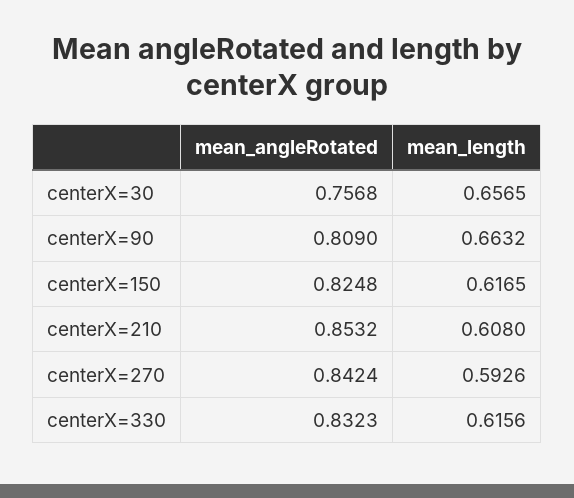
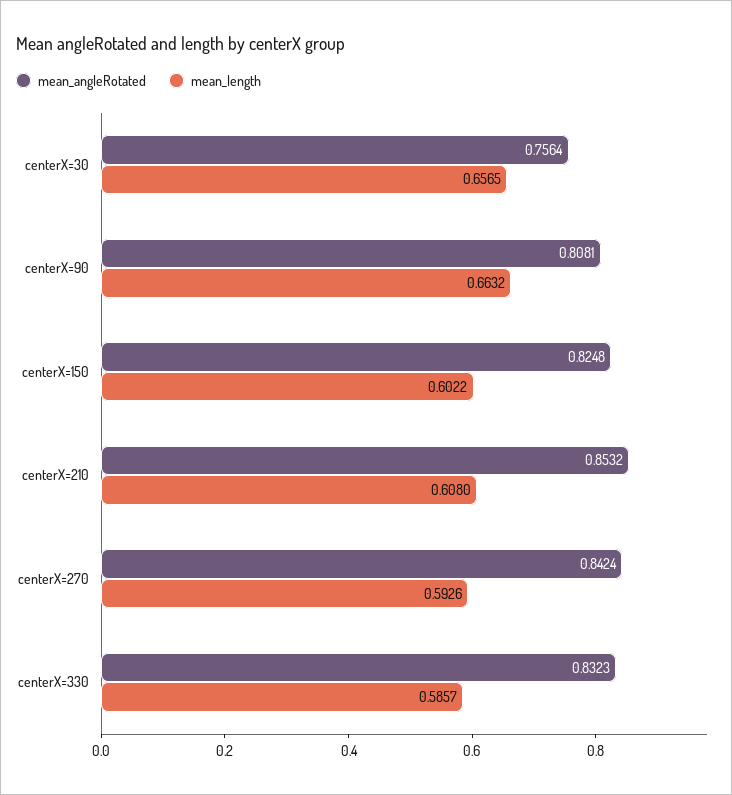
mean_angleRotated, centerX=30: 0.7568 -> 0.7564
mean_angleRotated, centerX=90: 0.809 -> 0.8081
mean_length, centerX=150: 0.6165 -> 0.6022
mean_length, centerX=330: 0.6156 -> 0.5857

